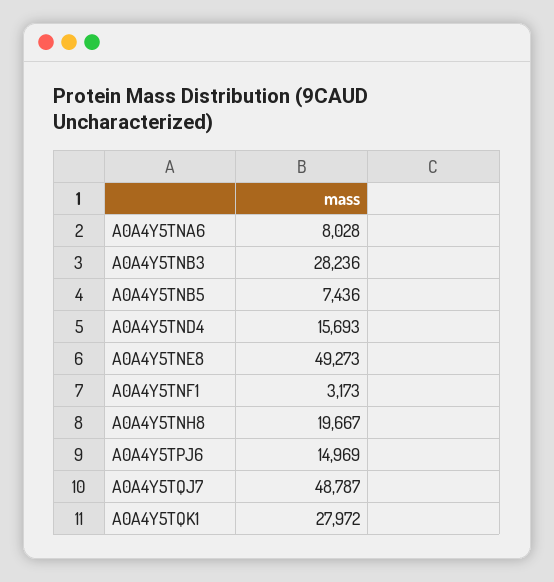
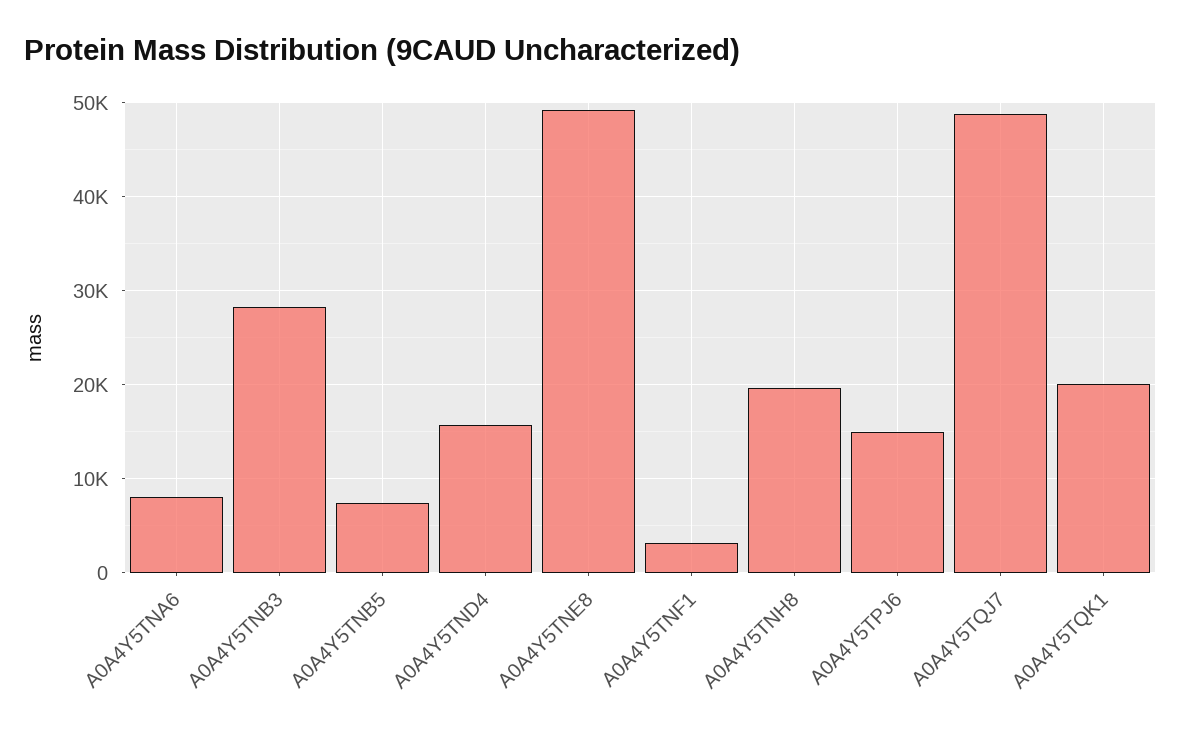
A0A4Y5TQK1: 27972 -> 20000

